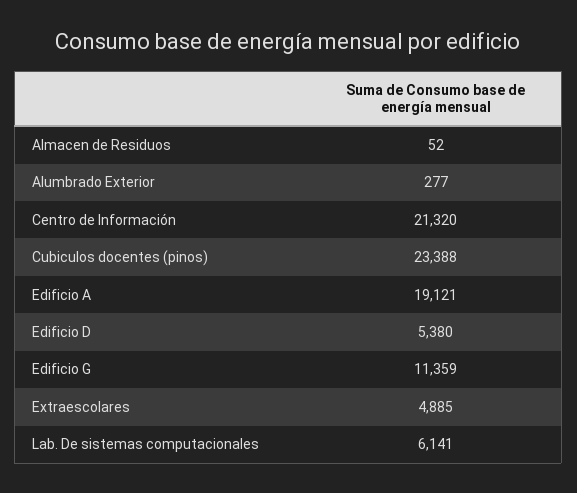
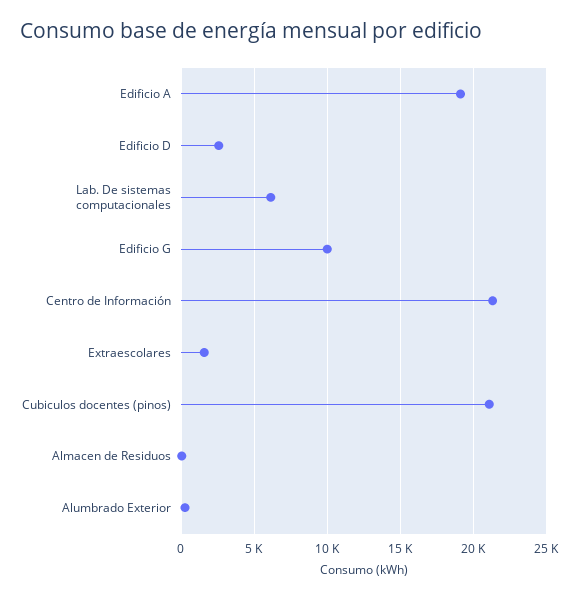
Cubiculos docentes (pinos): 23388 -> 21000
Edificio D: 5380 -> 2500
Edificio G: 11359 -> 10000
Extraescolares: 4885 -> 1500

